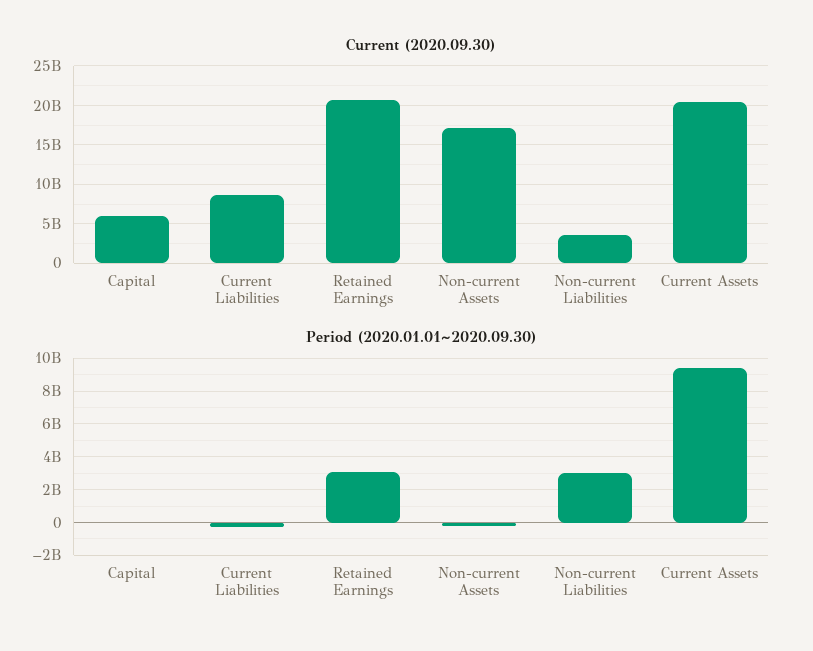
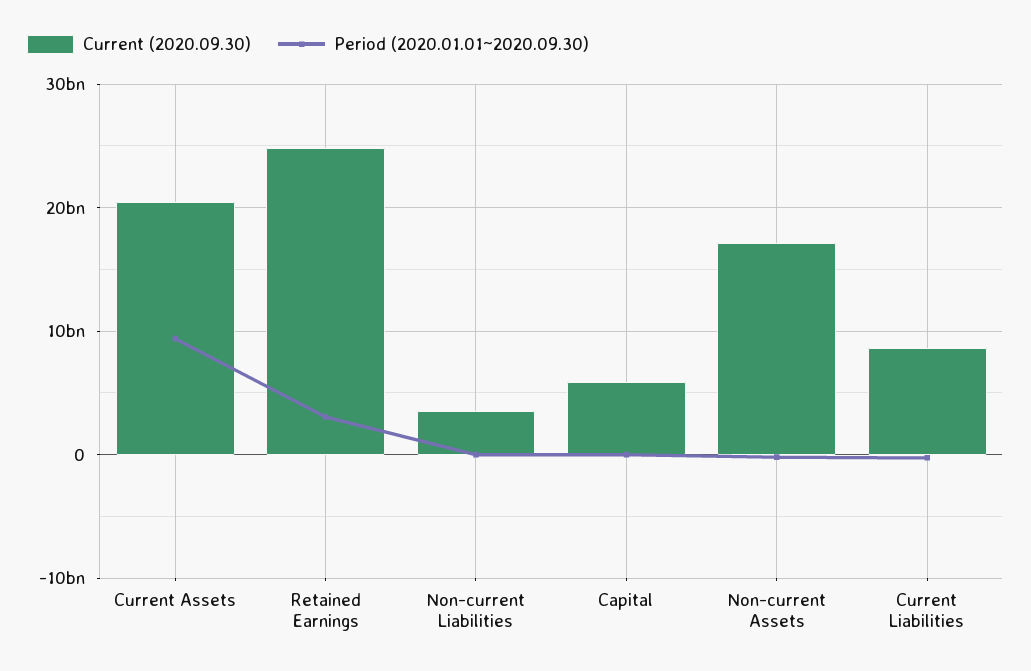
Current (2020.09.30), Retained Earnings: 21000000000 -> 25000000000
Period (2020.01.01~2020.09.30), Non-current Liabilities: 3000000000 -> 0

